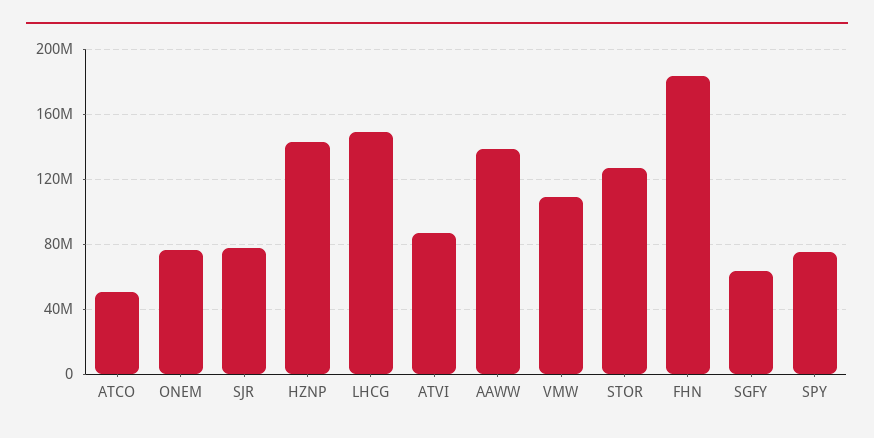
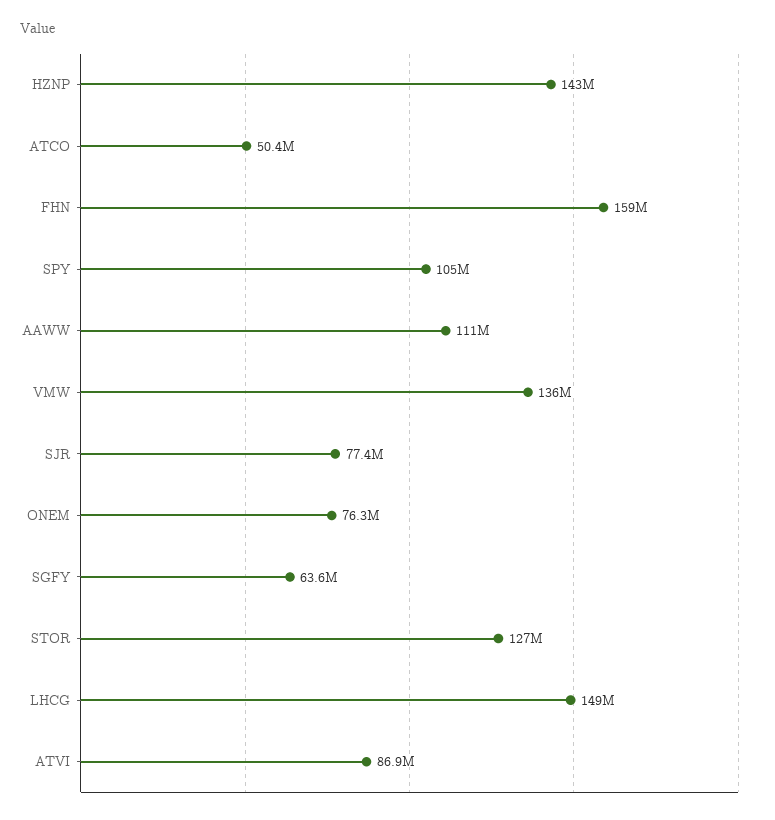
AAWW: 140000000 -> 111000000
VMW: 110000000 -> 136000000
FHN: 185000000 -> 159000000
SPY: 75000000 -> 105000000

